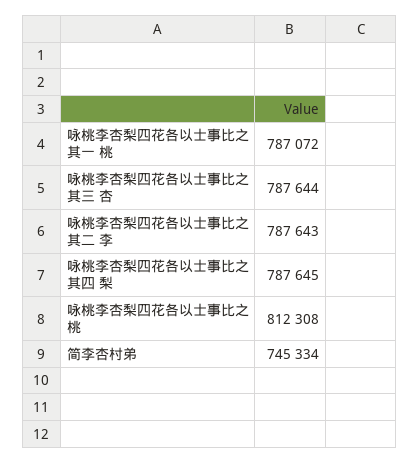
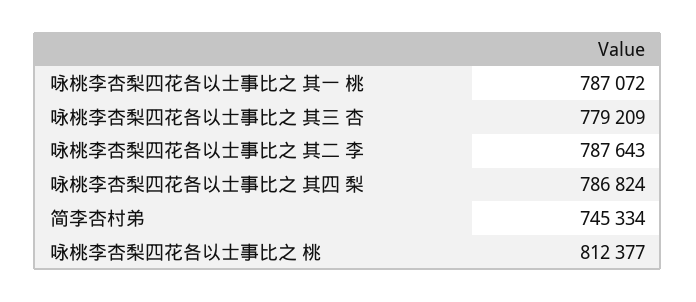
咏桃李杏梨四花各以士事比之 其三 杏: 787644 -> 779209
咏桃李杏梨四花各以士事比之 其四 梨: 787645 -> 786824
咏桃李杏梨四花各以士事比之 桃: 812308 -> 812377

